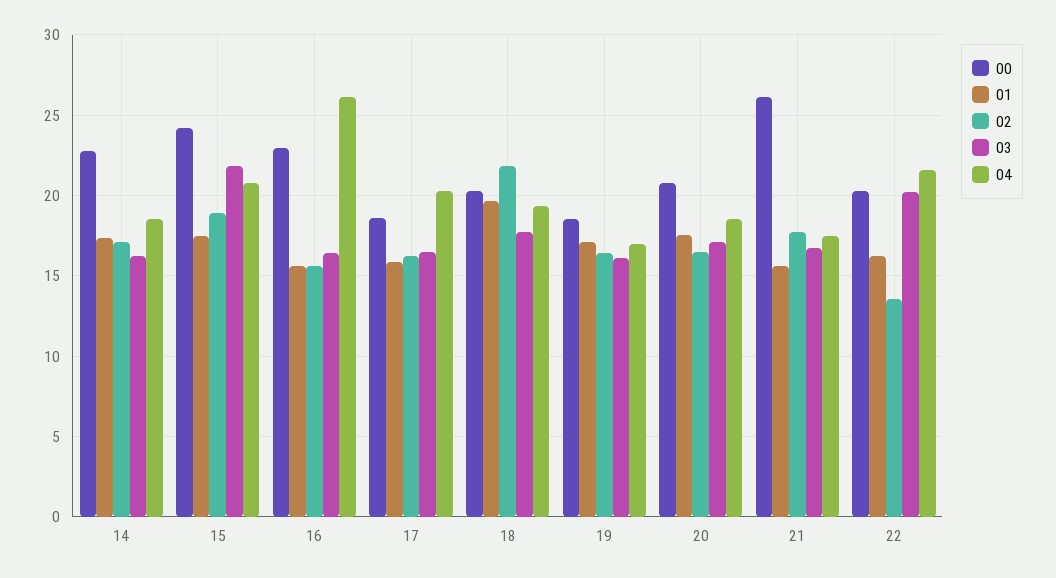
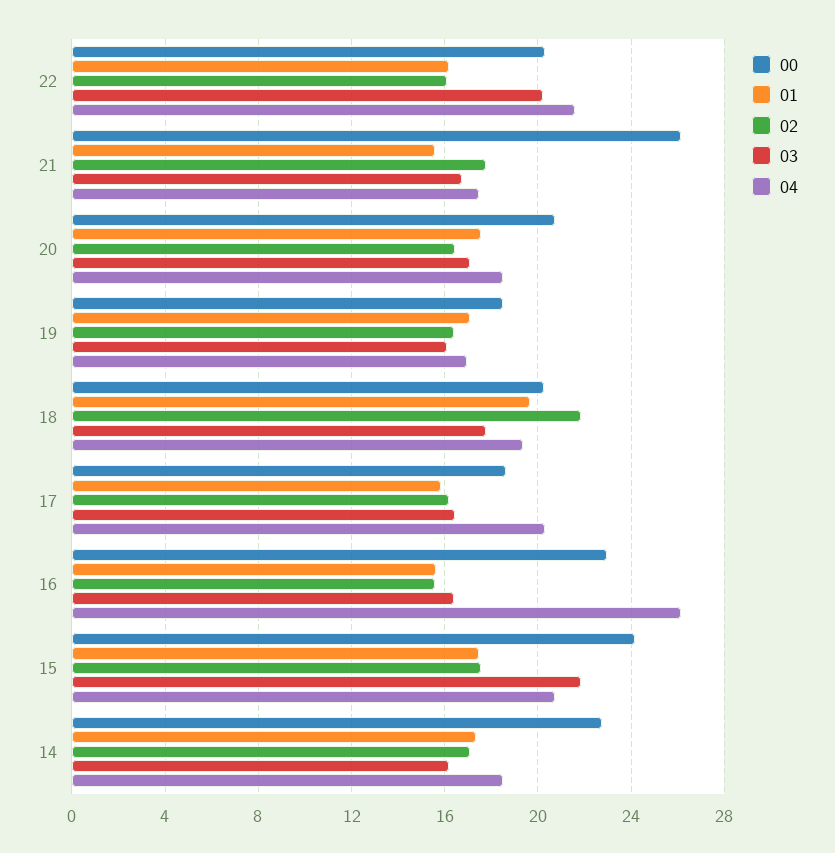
02, 15: 19 -> 17.5
02, 22: 13.5 -> 16

